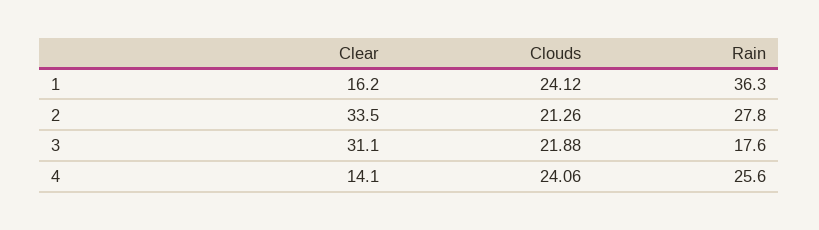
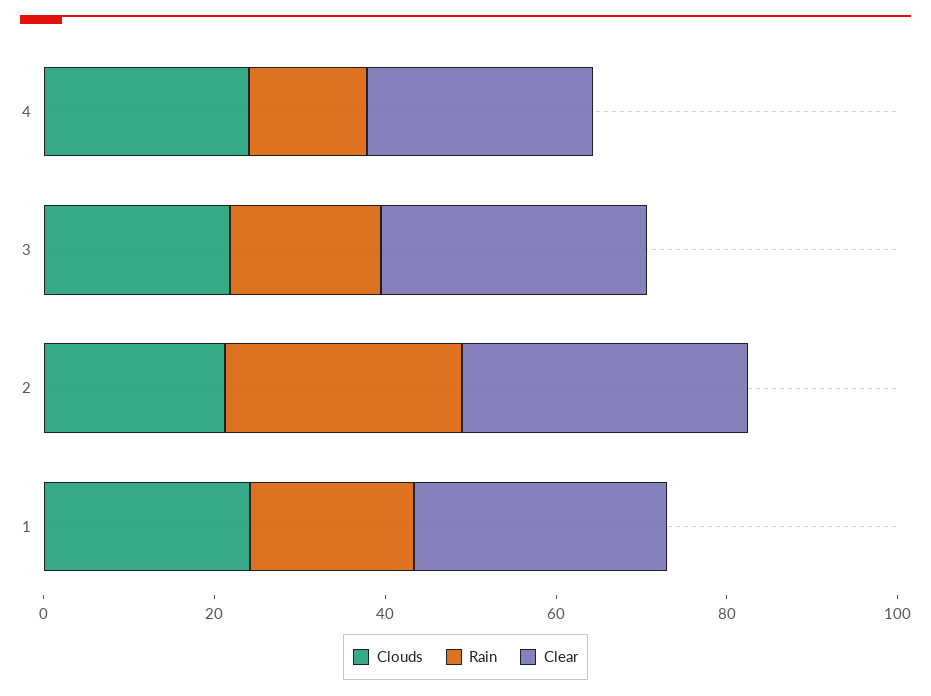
Clear, 1: 16.2 -> 30
Rain, 1: 36.3 -> 20
Clear, 4: 14.1 -> 25
Rain, 4: 25.6 -> 15

